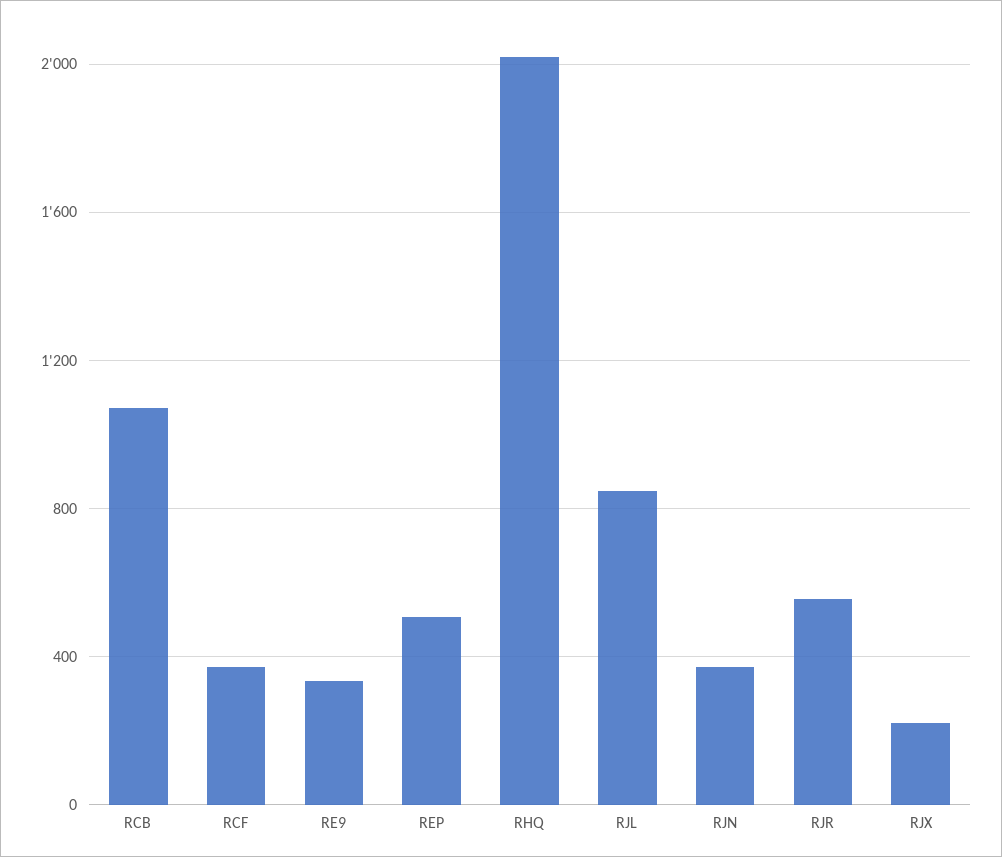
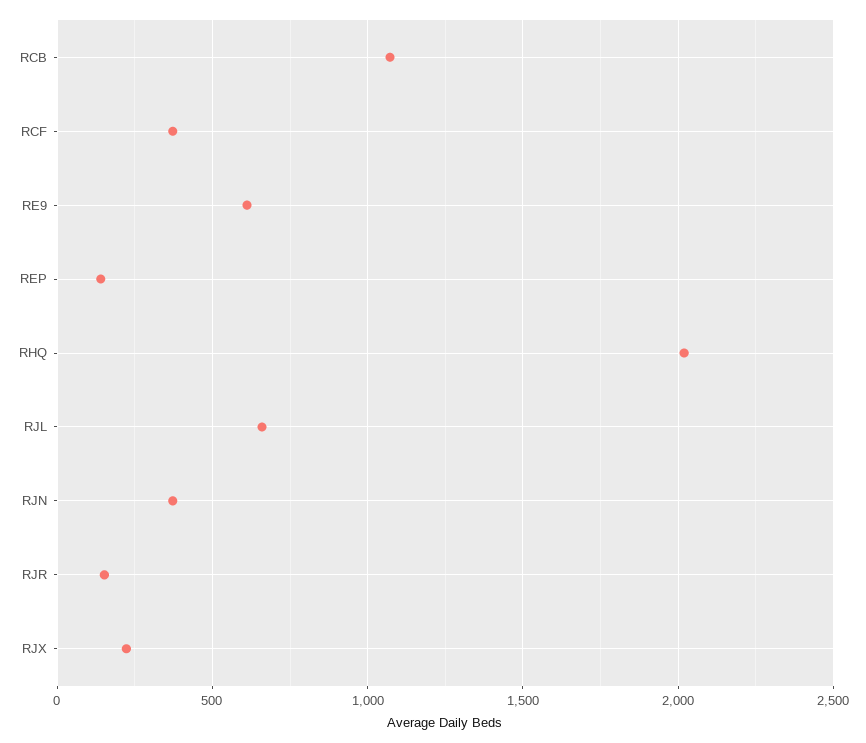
RE9: 350 -> 600
REP: 500 -> 150
RJL: 850 -> 650
RJR: 550 -> 150

